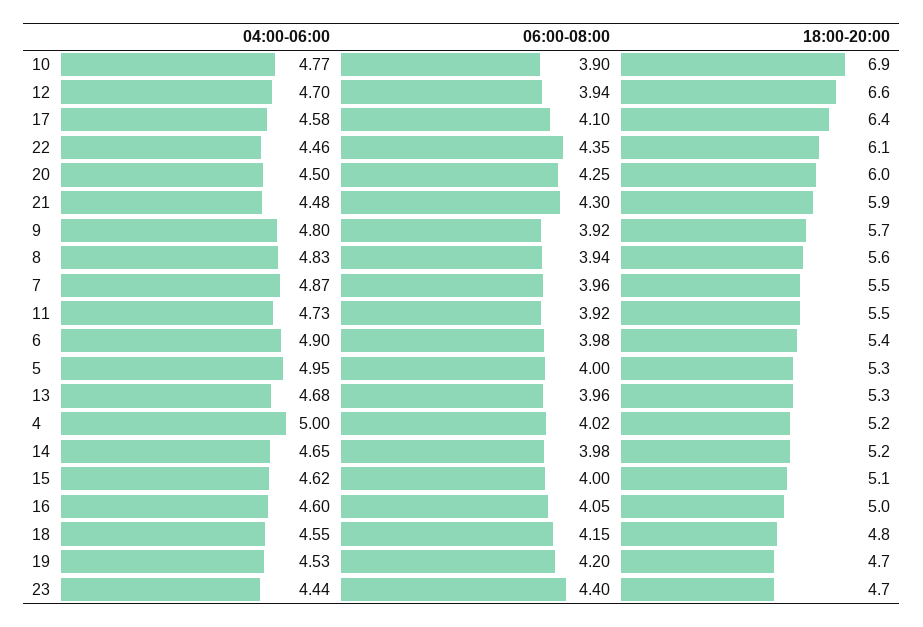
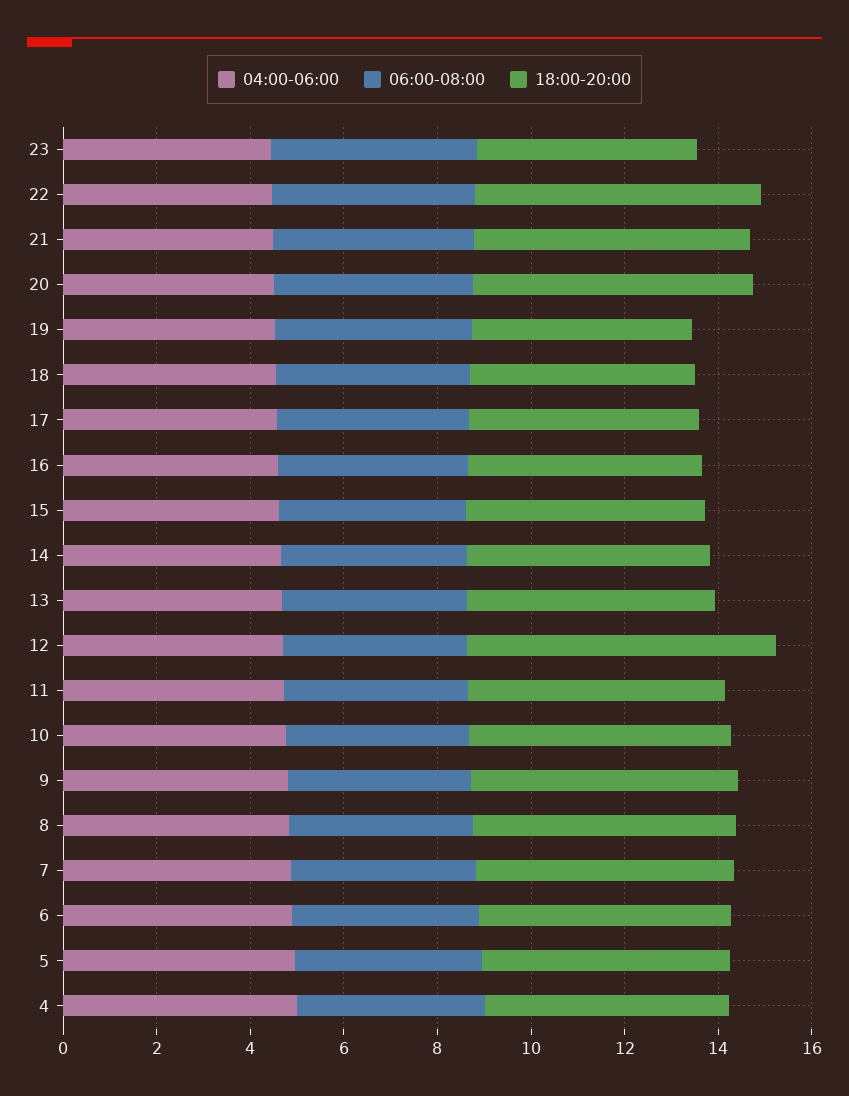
18:00-20:00, 10: 6.9 -> 5.5
18:00-20:00, 17: 6.4 -> 5

